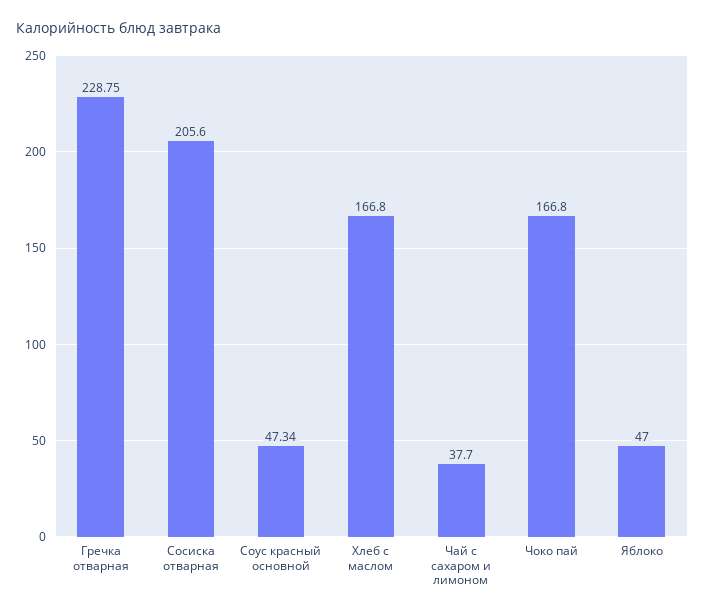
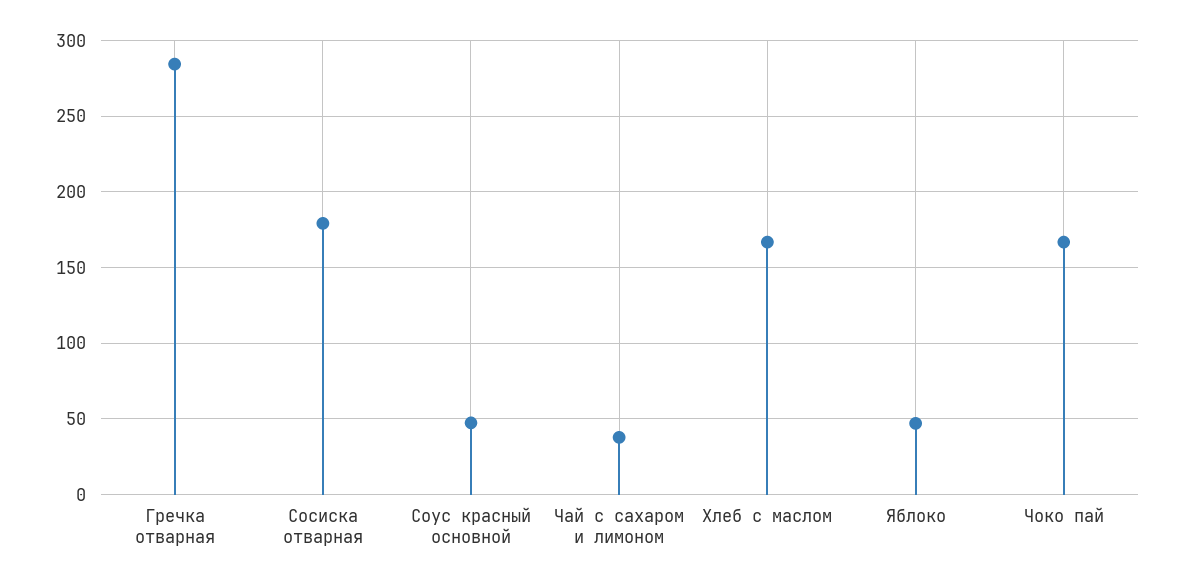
Гречка отварная: 228.75 -> 285
Сосиска отварная: 205.6 -> 180

